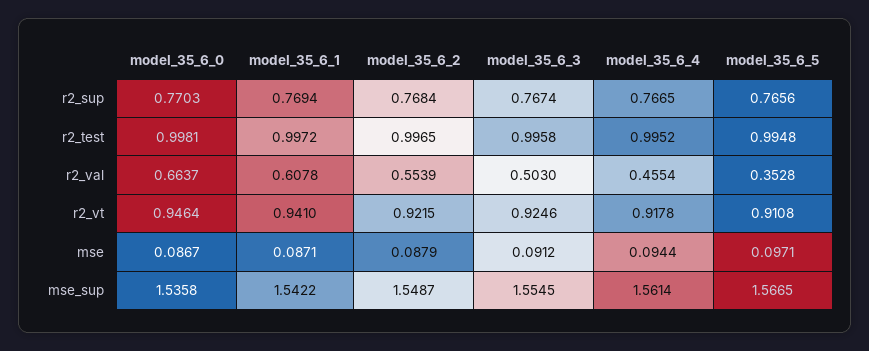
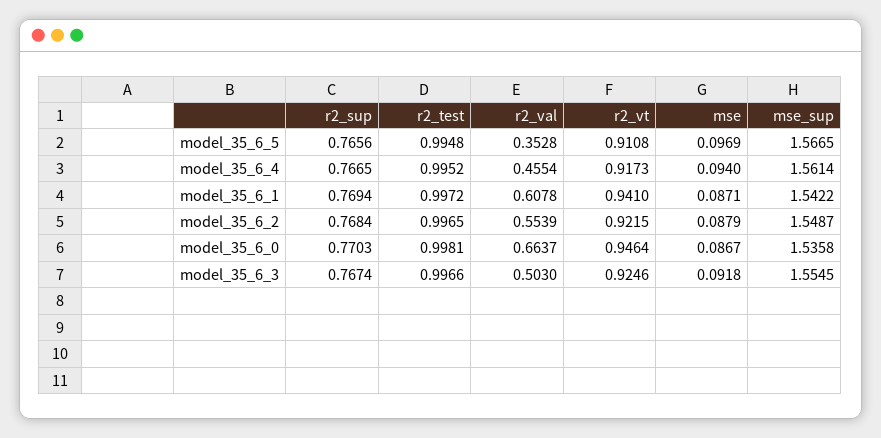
model_35_6_3, r2_test: 0.9958 -> 0.9966
model_35_6_4, r2_vt: 0.9178 -> 0.9173
model_35_6_3, mse: 0.0912 -> 0.0918
model_35_6_4, mse: 0.0944 -> 0.094
model_35_6_5, mse: 0.0971 -> 0.0969

